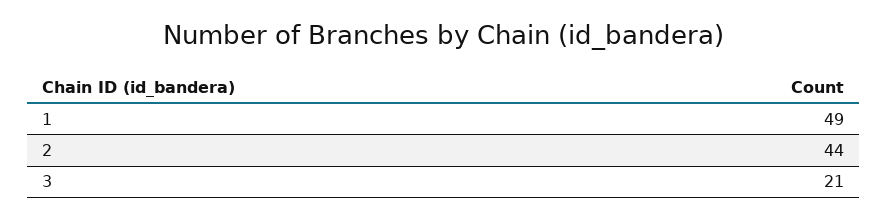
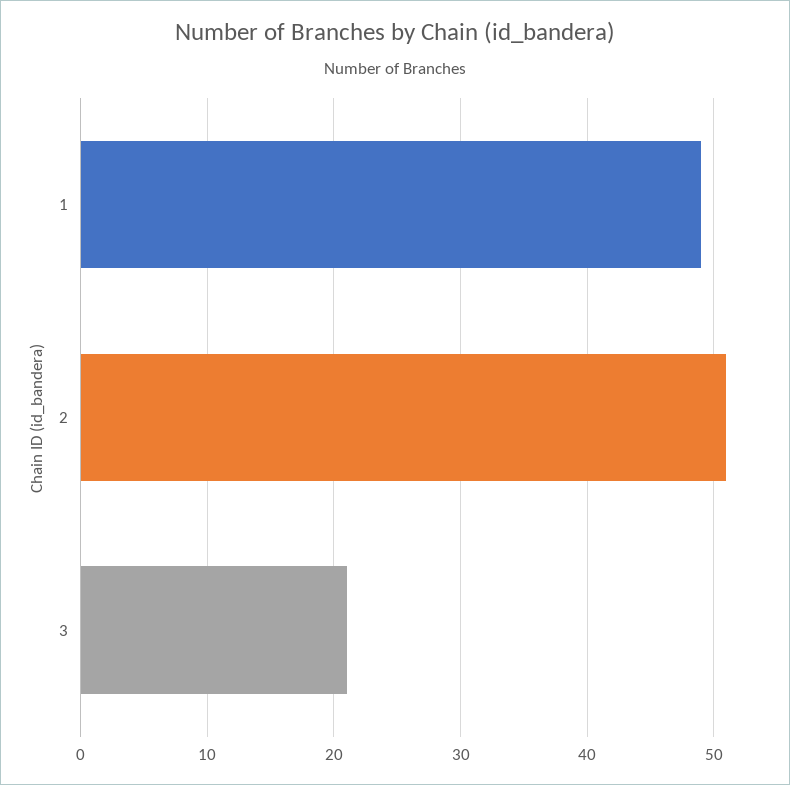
2: 44 -> 51

